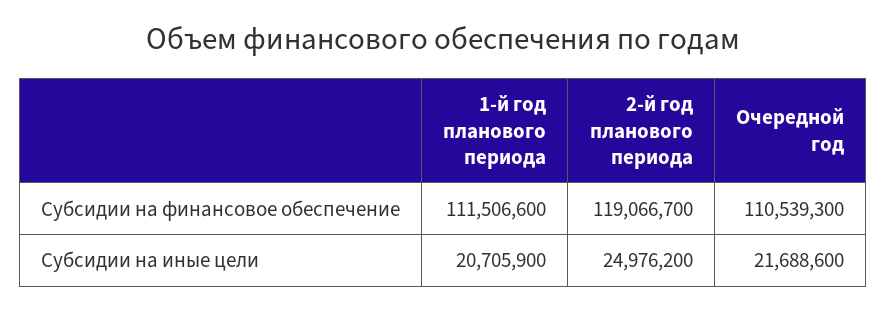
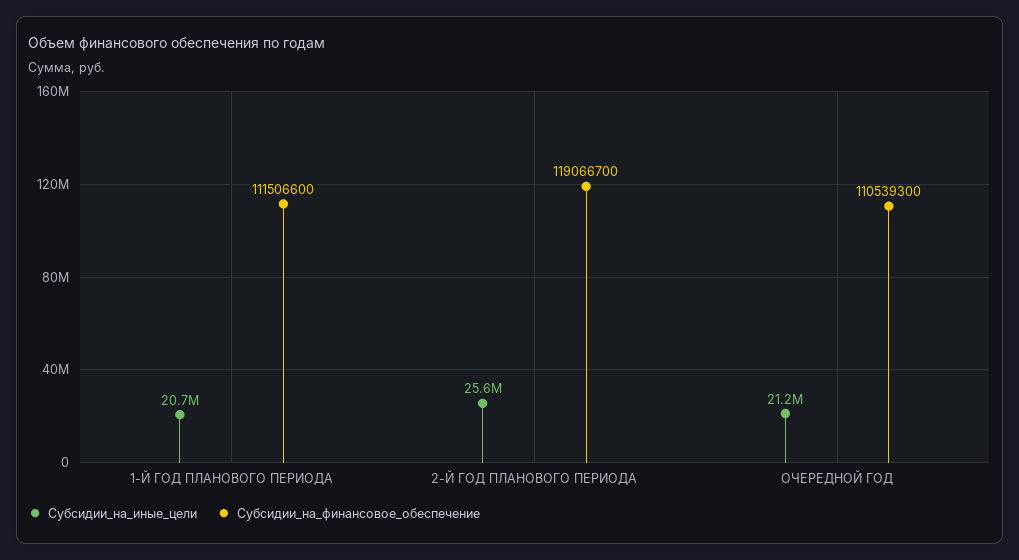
Субсидии на иные цели, 2-й год планового периода: 24976200 -> 25600000
Субсидии на иные цели, Очередной год: 21688600 -> 21200000

